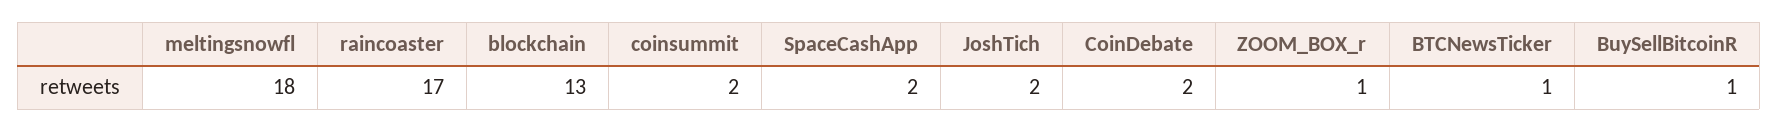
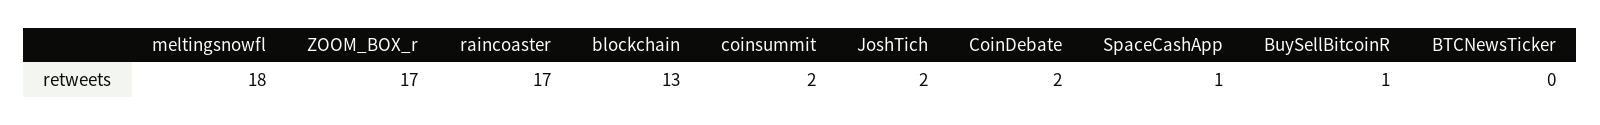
SpaceCashApp: 2 -> 1
ZOOM_BOX_r: 1 -> 17
BTCNewsTicker: 1 -> 0

